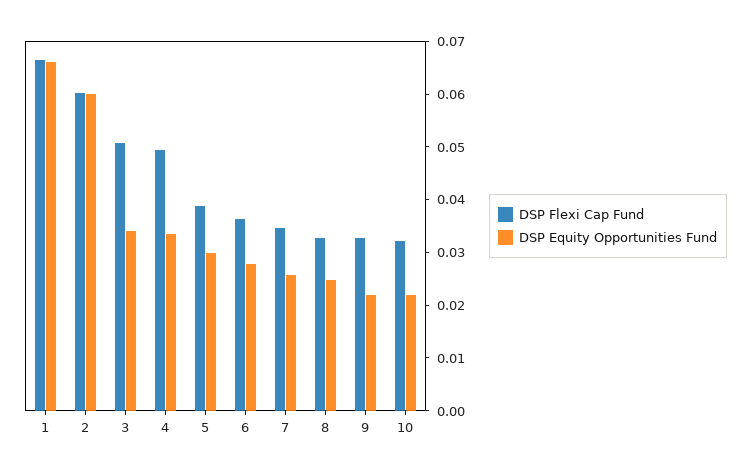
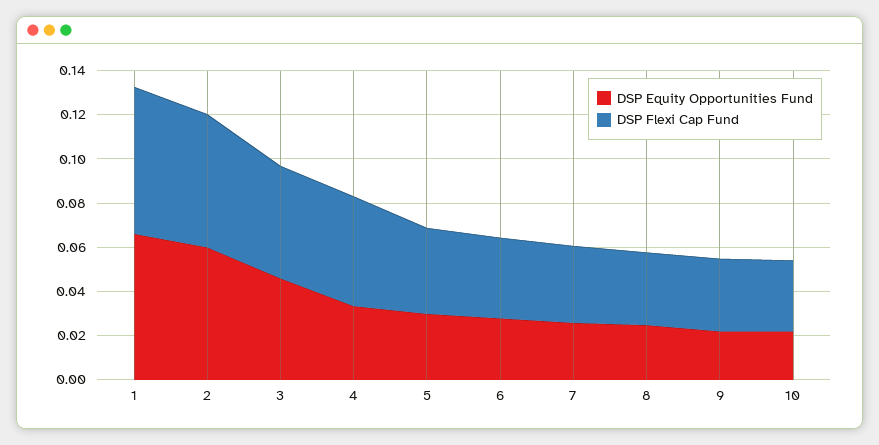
DSP Equity Opportunities Fund, 3: 0.034 -> 0.045

